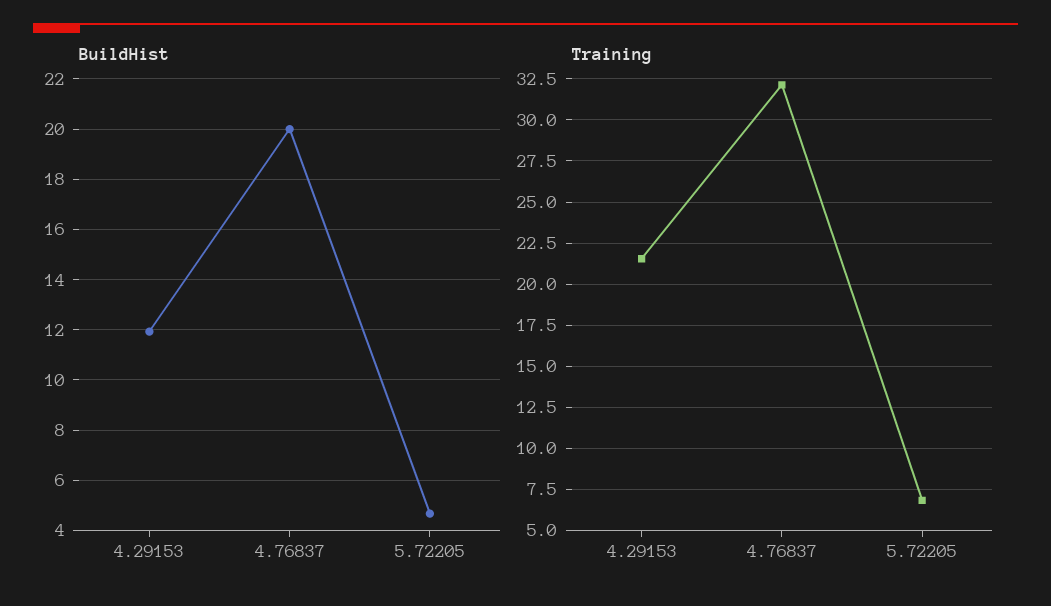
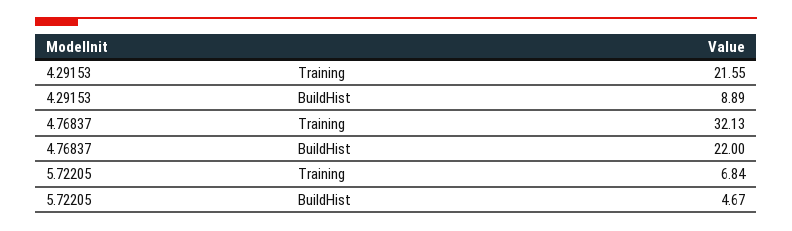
BuildHist, 4.29153: 12 -> 8.89
BuildHist, 4.76837: 20 -> 22

